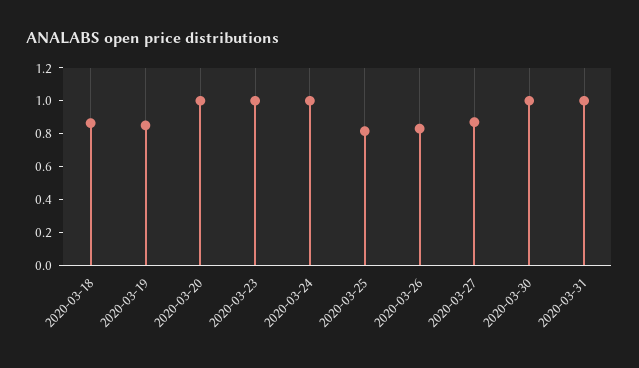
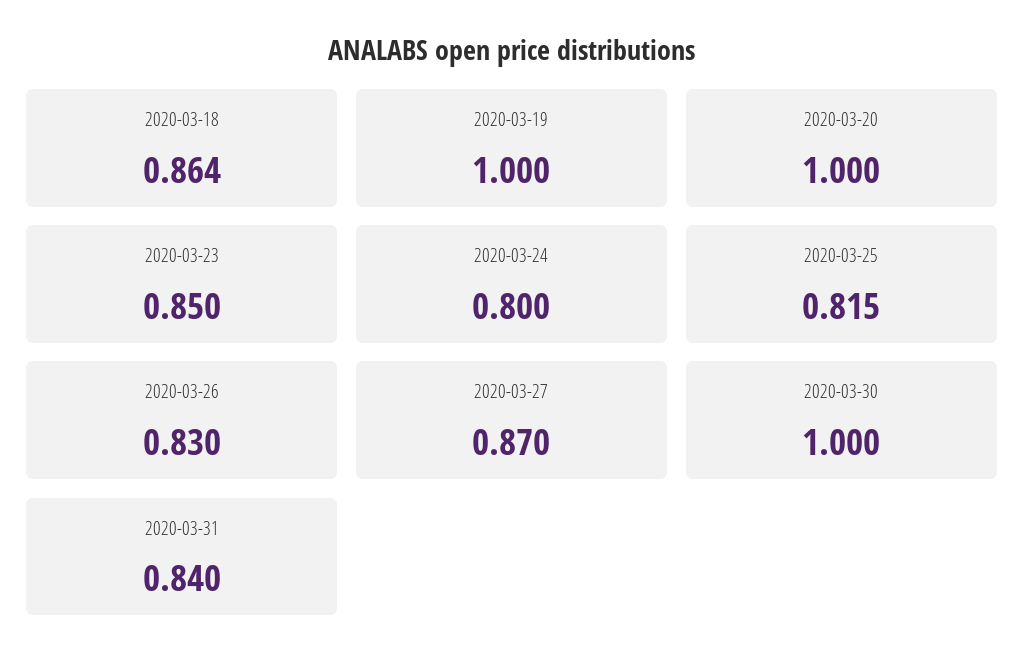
2020-03-19: 0.85 -> 1
2020-03-23: 1 -> 0.85
2020-03-24: 1 -> 0.8
2020-03-31: 1 -> 0.84

